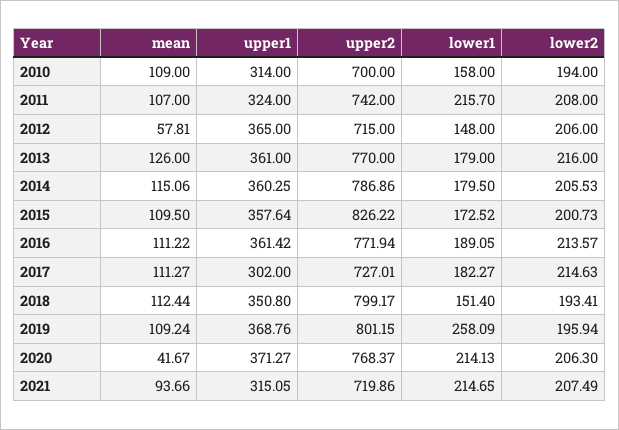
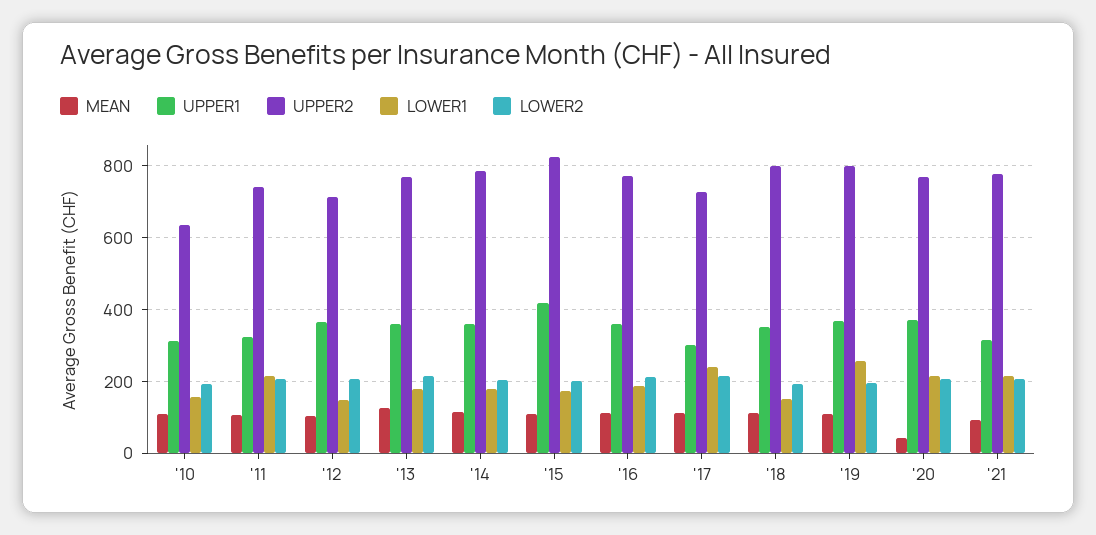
upper2, 2010: 700 -> 640
mean, 2012: 57.81 -> 100
upper1, 2015: 357.64 -> 420
lower1, 2017: 182.27 -> 240
upper2, 2021: 719.86 -> 780

